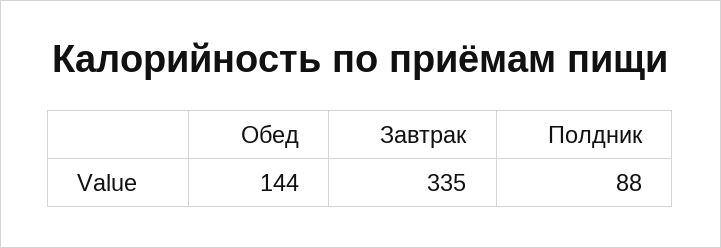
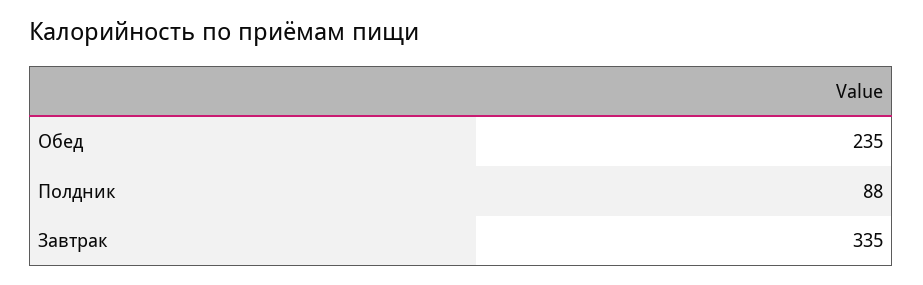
Обед: 144 -> 235

